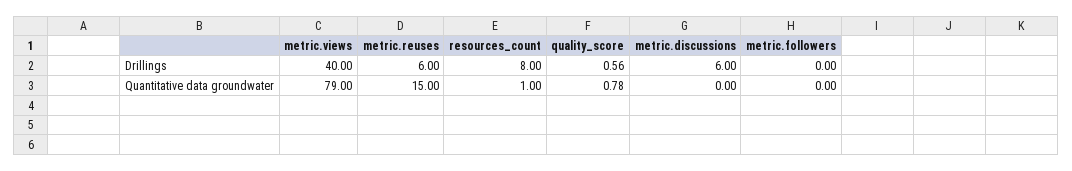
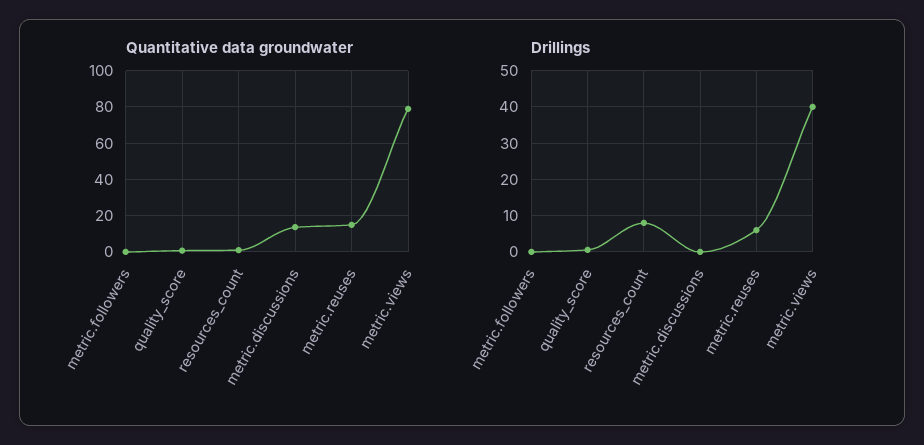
Drillings, metric.discussions: 6 -> 0
Quantitative data groundwater, metric.discussions: 0 -> 15

